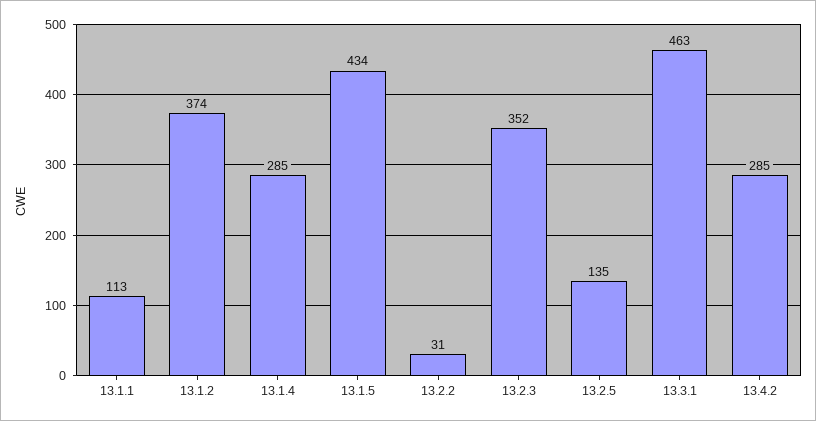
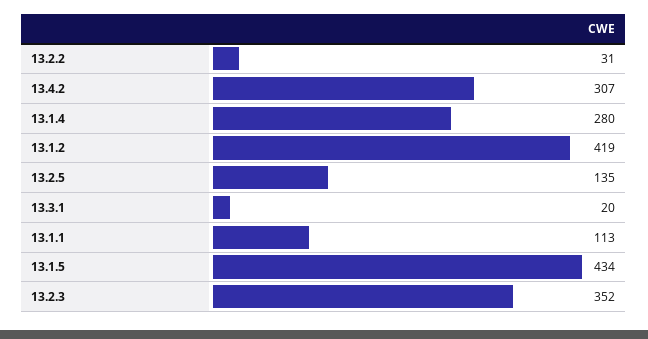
13.1.2: 374 -> 419
13.1.4: 285 -> 280
13.3.1: 463 -> 20
13.4.2: 285 -> 307

